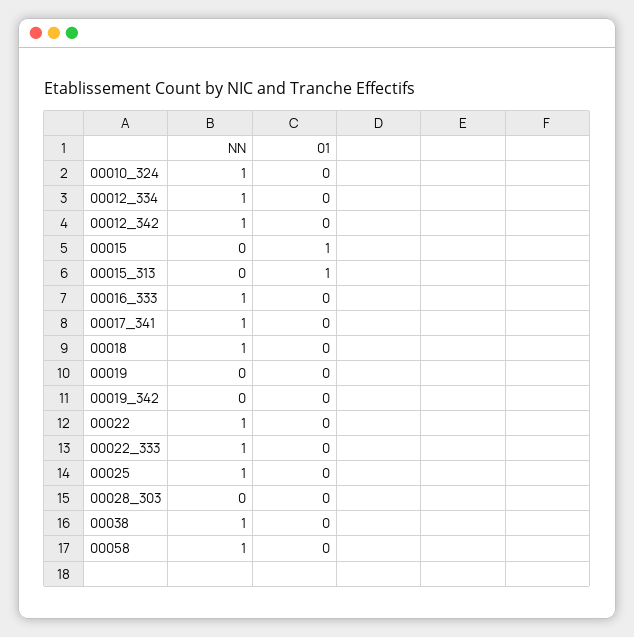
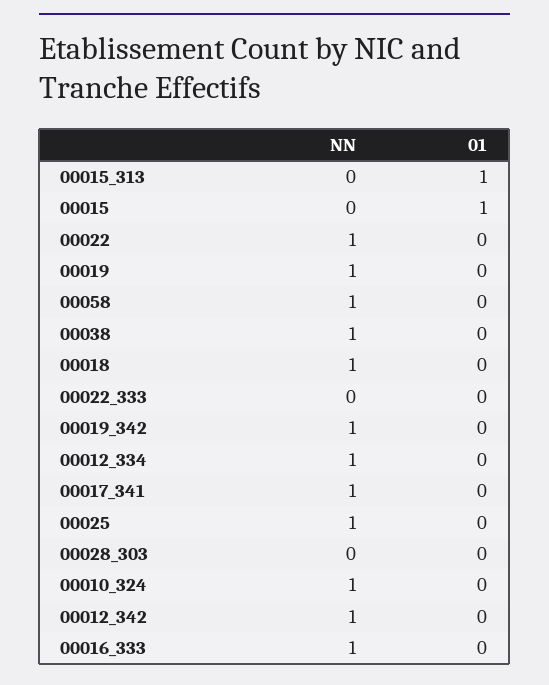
NN, 00019: 0 -> 1
NN, 00019_342: 0 -> 1
NN, 00022_333: 1 -> 0

